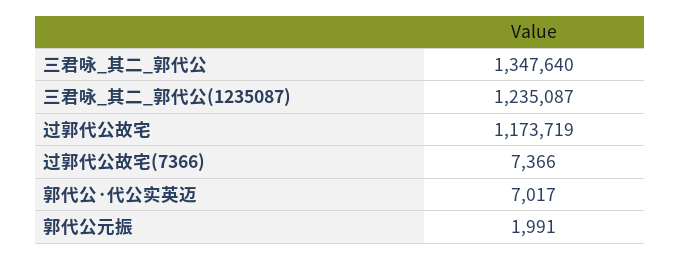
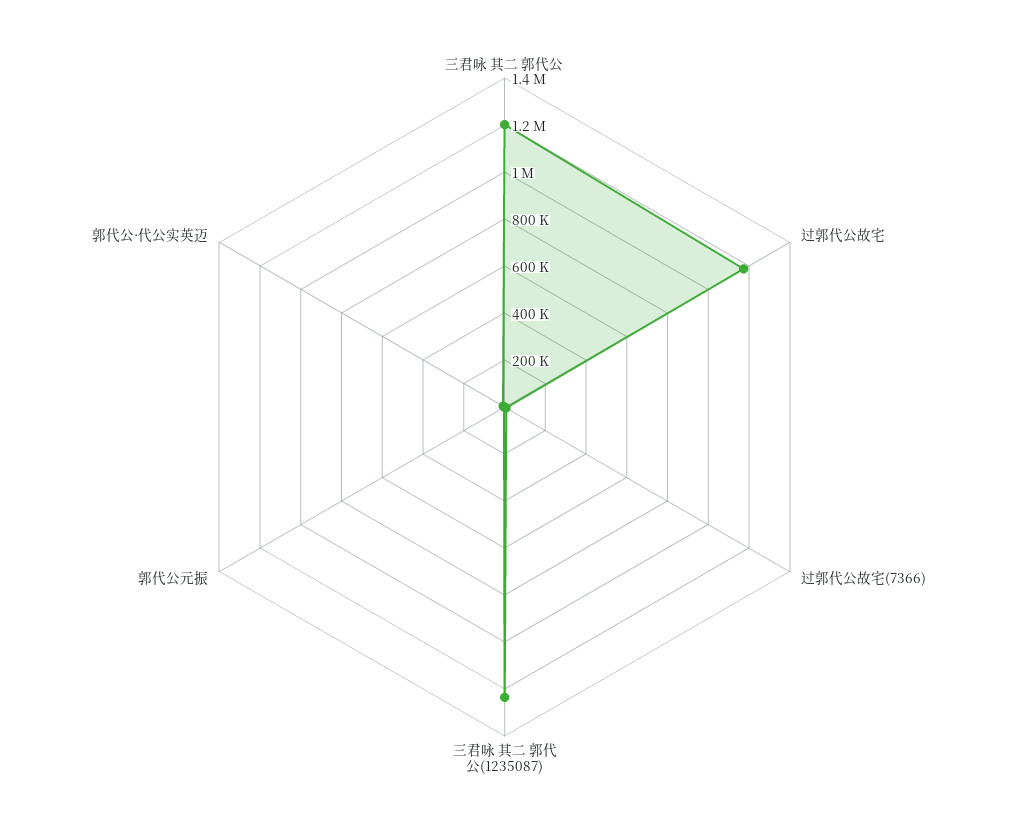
三君咏_其二_郭代公: 1347640 -> 1200000

